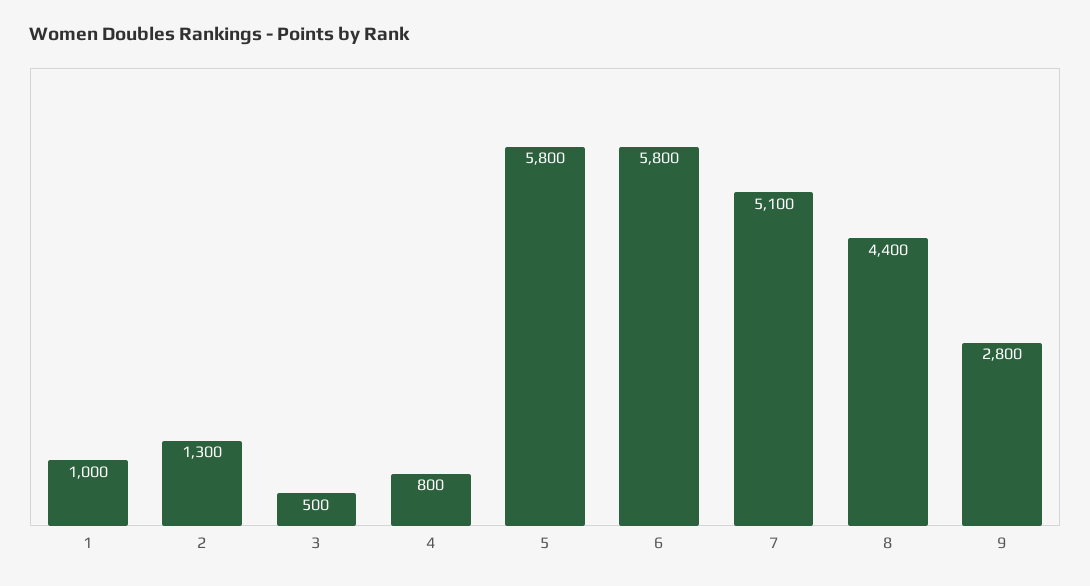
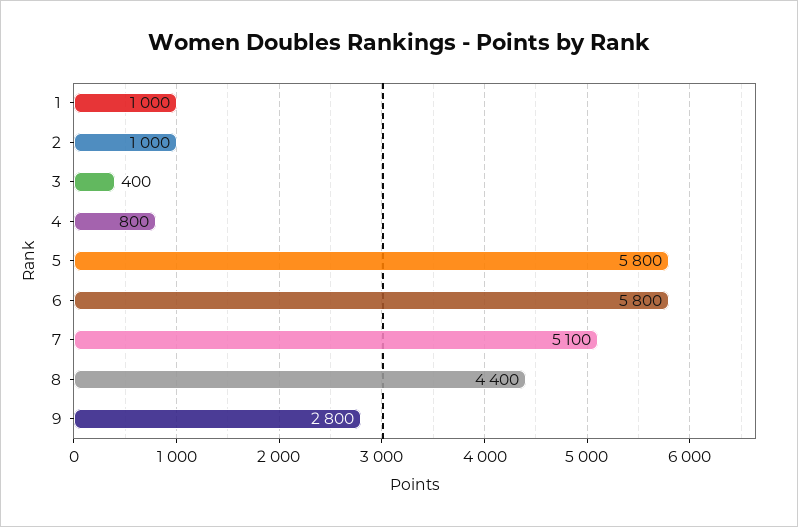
2: 1300 -> 1000
3: 500 -> 400

